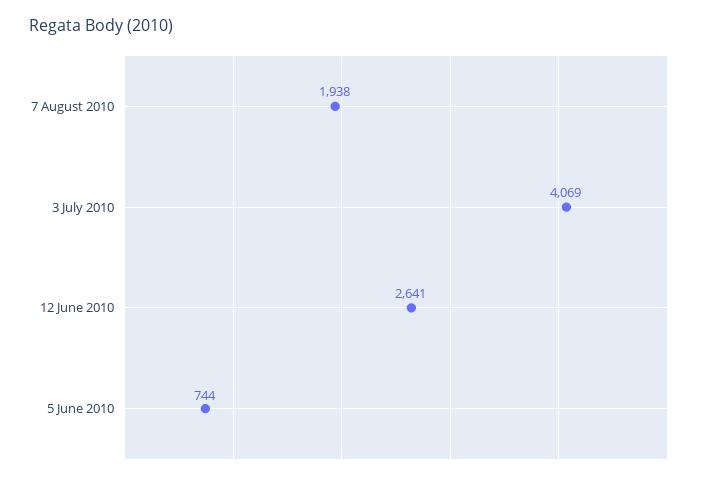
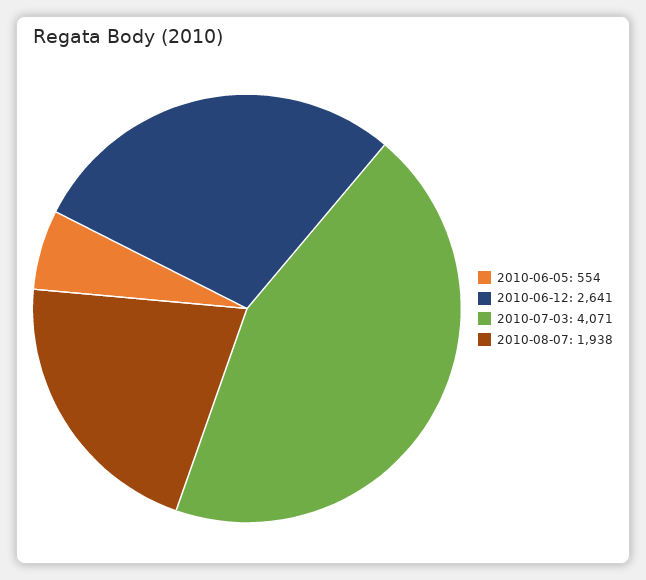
3 July 2010: 4069 -> 4071
5 June 2010: 744 -> 554

